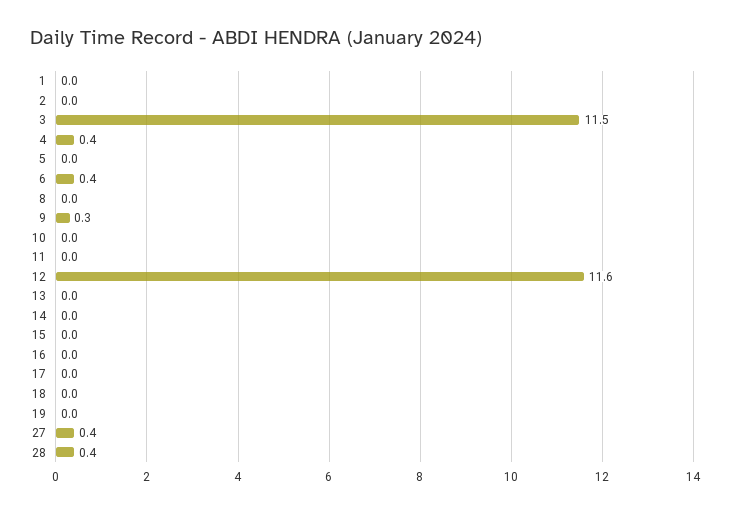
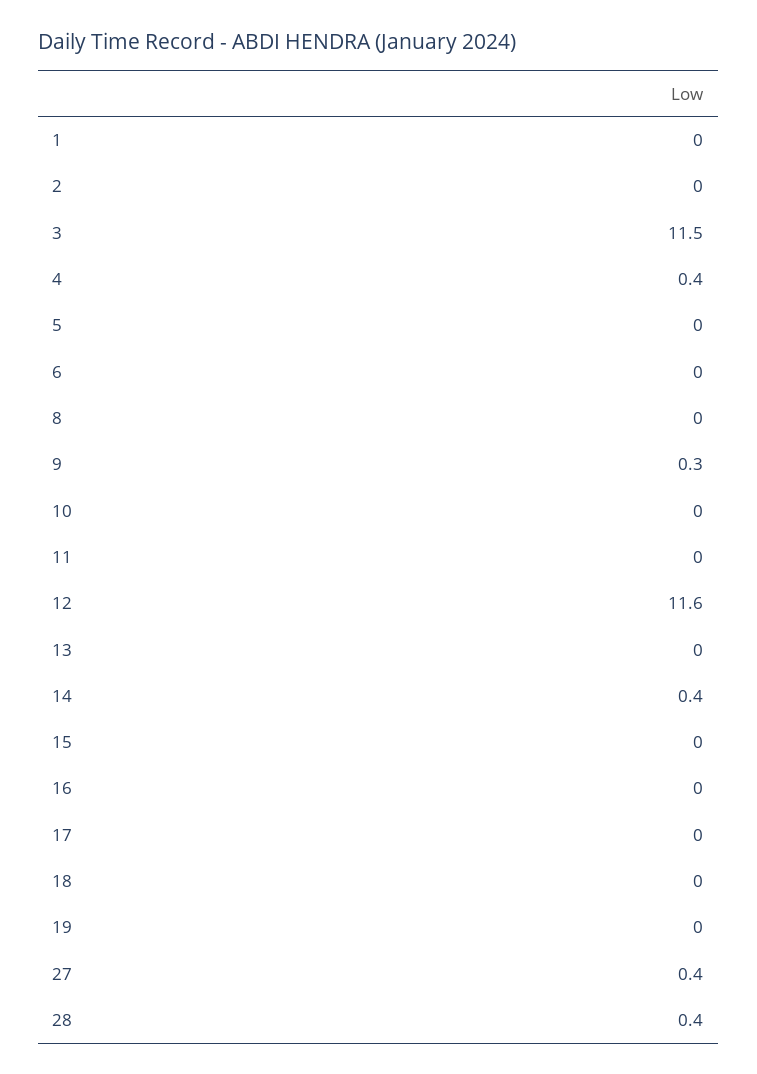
6: 0.4 -> 0
14: 0 -> 0.4

